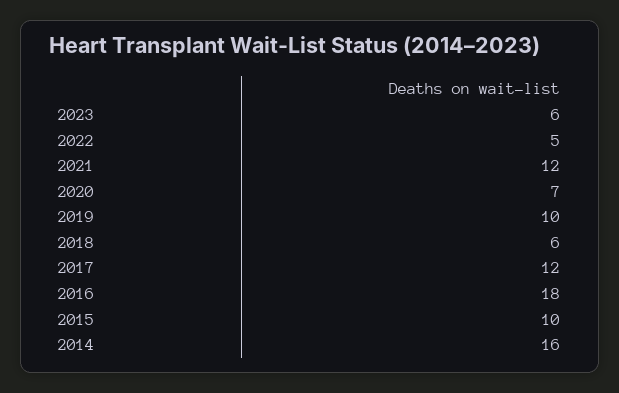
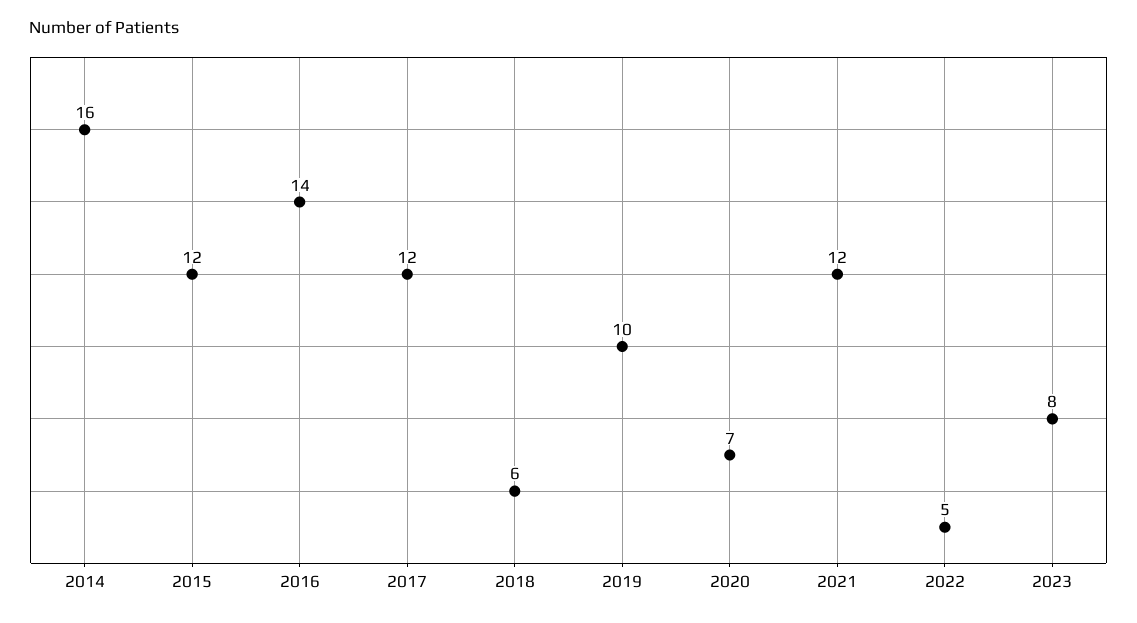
2023: 6 -> 8
2016: 18 -> 14
2015: 10 -> 12

